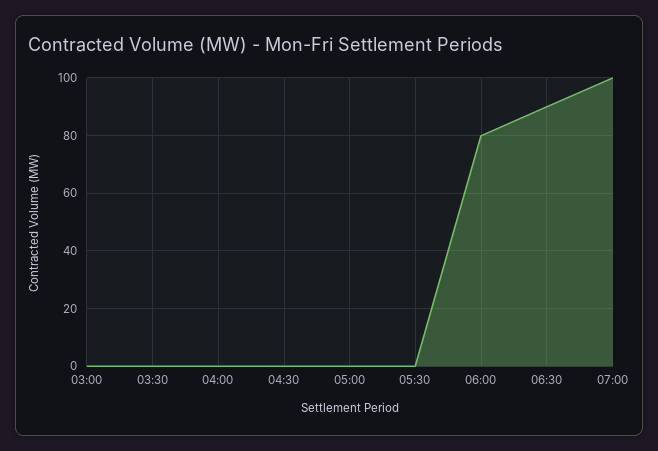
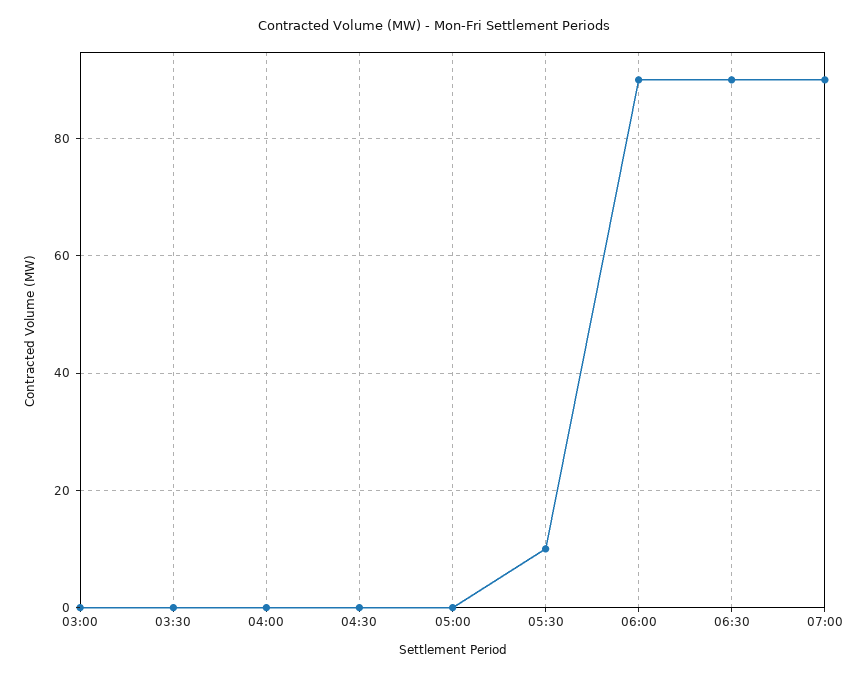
05:30: 0 -> 10
06:00: 80 -> 90
07:00: 100 -> 90

